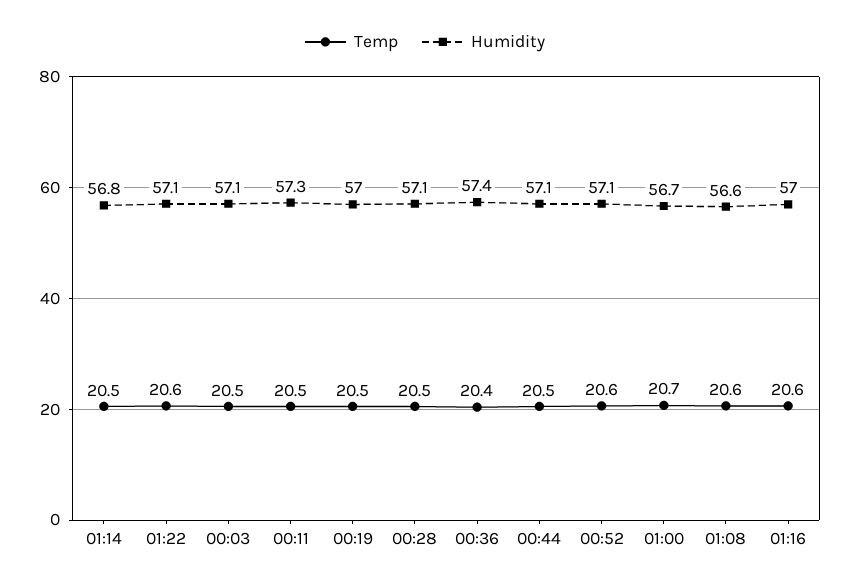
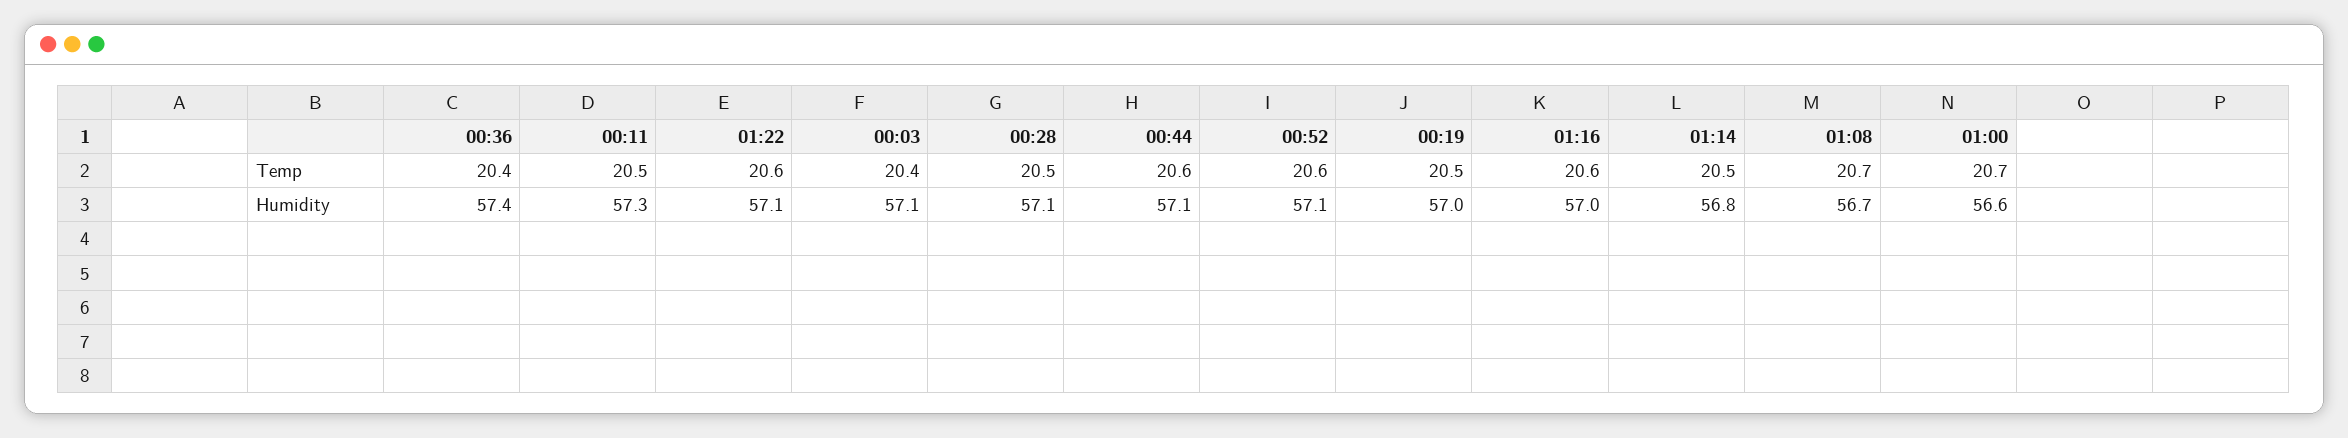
Temp, 00:03: 20.5 -> 20.4
Temp, 00:44: 20.5 -> 20.6
Humidity, 01:00: 56.7 -> 56.6
Temp, 01:08: 20.6 -> 20.7
Humidity, 01:08: 56.6 -> 56.7

